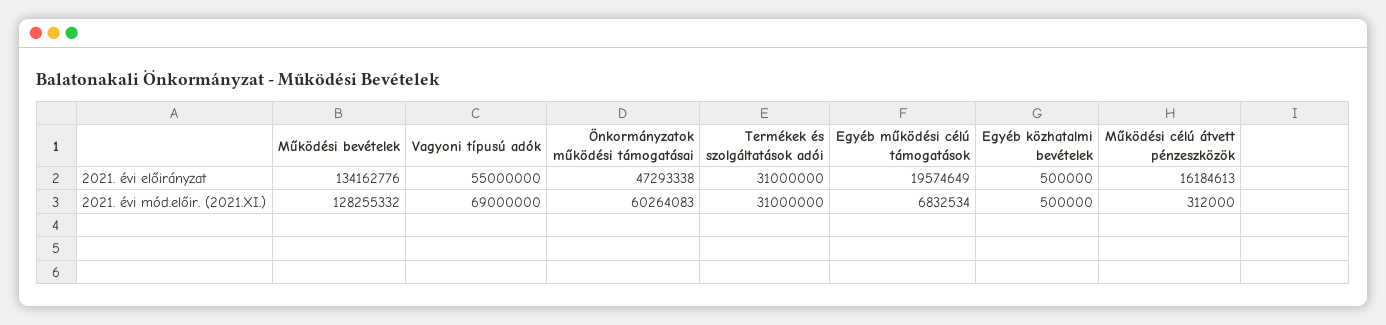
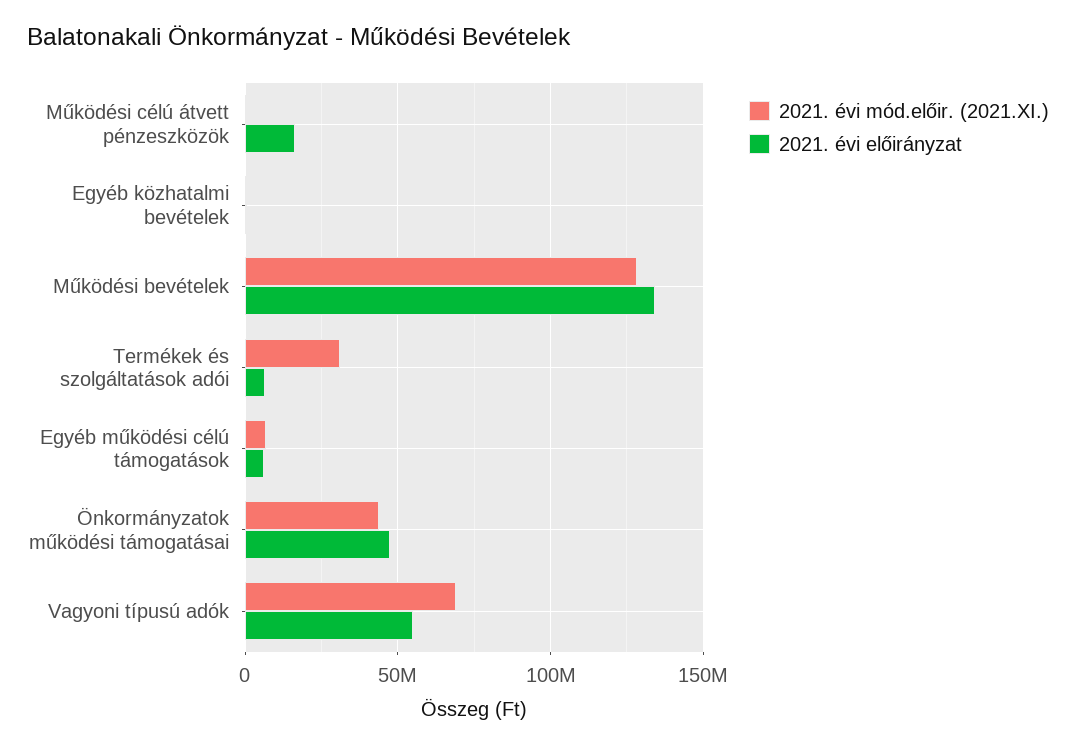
2021. évi előirányzat, Termékek és szolgáltatások adói: 31000000 -> 5000000
2021. évi előirányzat, Egyéb működési célú támogatások: 19574649 -> 5000000
2021. évi mód.előir. (2021.XI.), Önkormányzatok működési támogatásai: 60264083 -> 45000000

